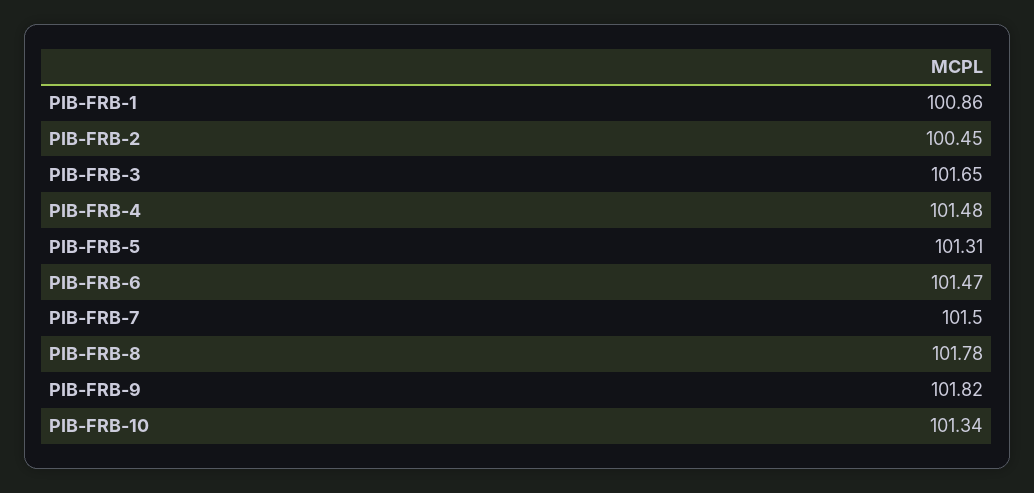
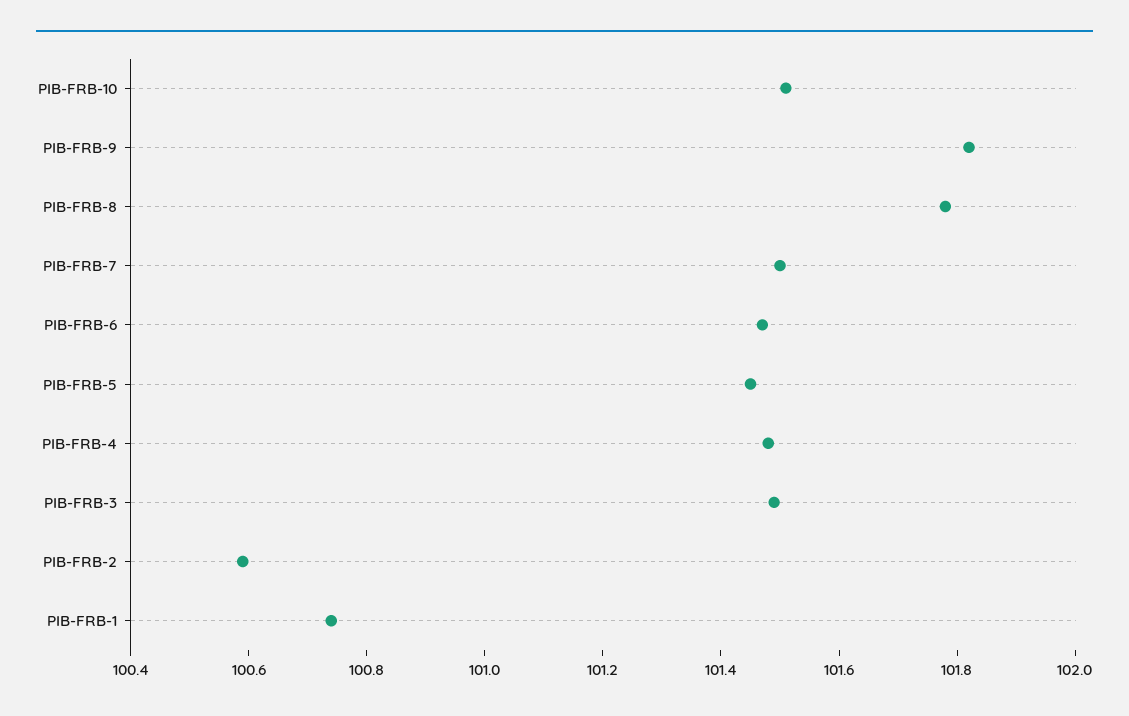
PIB-FRB-1: 100.86 -> 100.75
PIB-FRB-2: 100.45 -> 100.6
PIB-FRB-3: 101.65 -> 101.5
PIB-FRB-5: 101.31 -> 101.45
PIB-FRB-10: 101.34 -> 101.5

